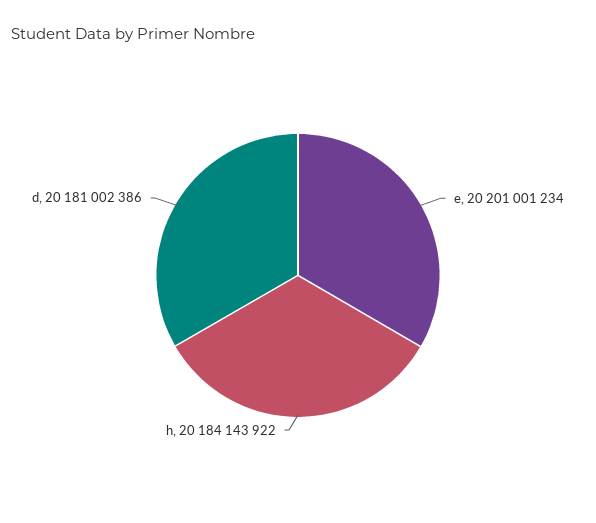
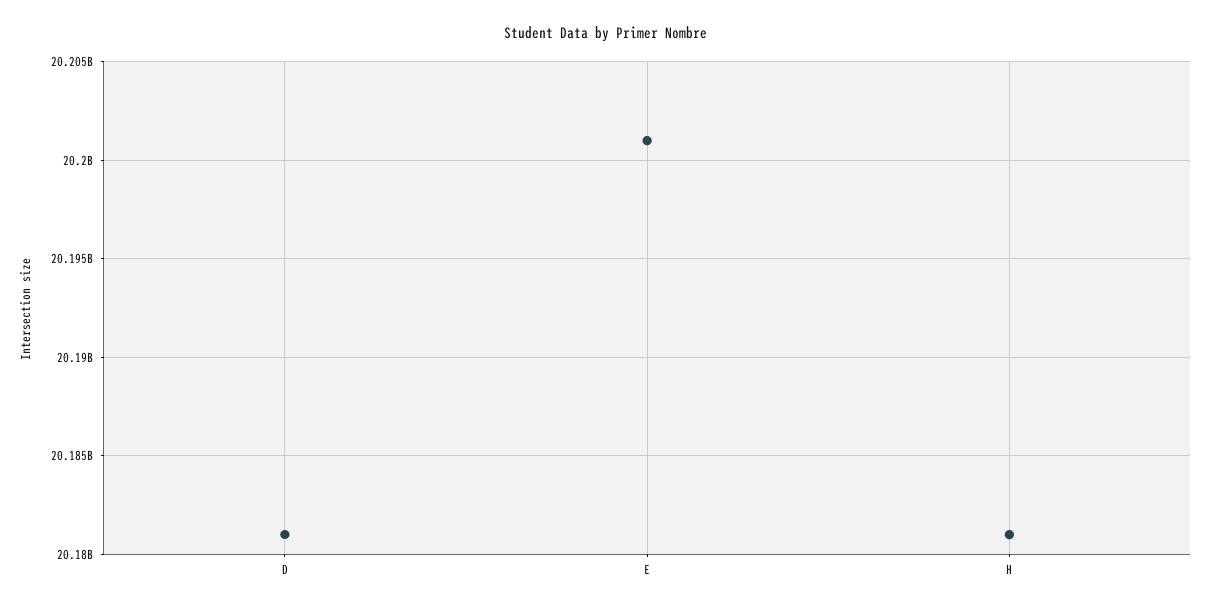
h: 20184143922 -> 20181000000

